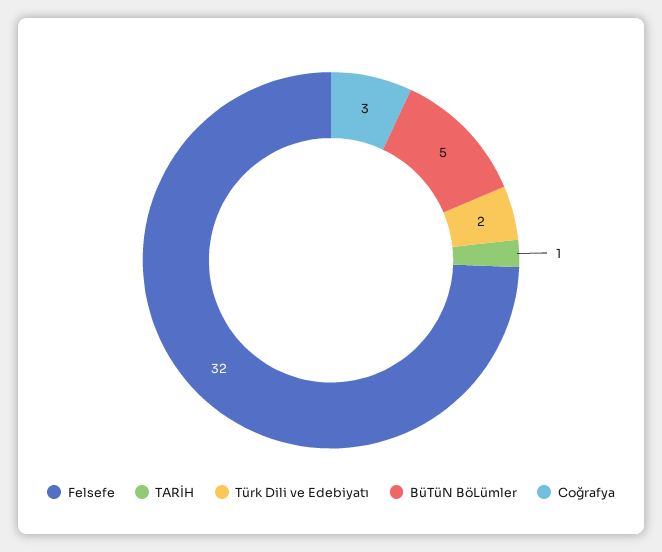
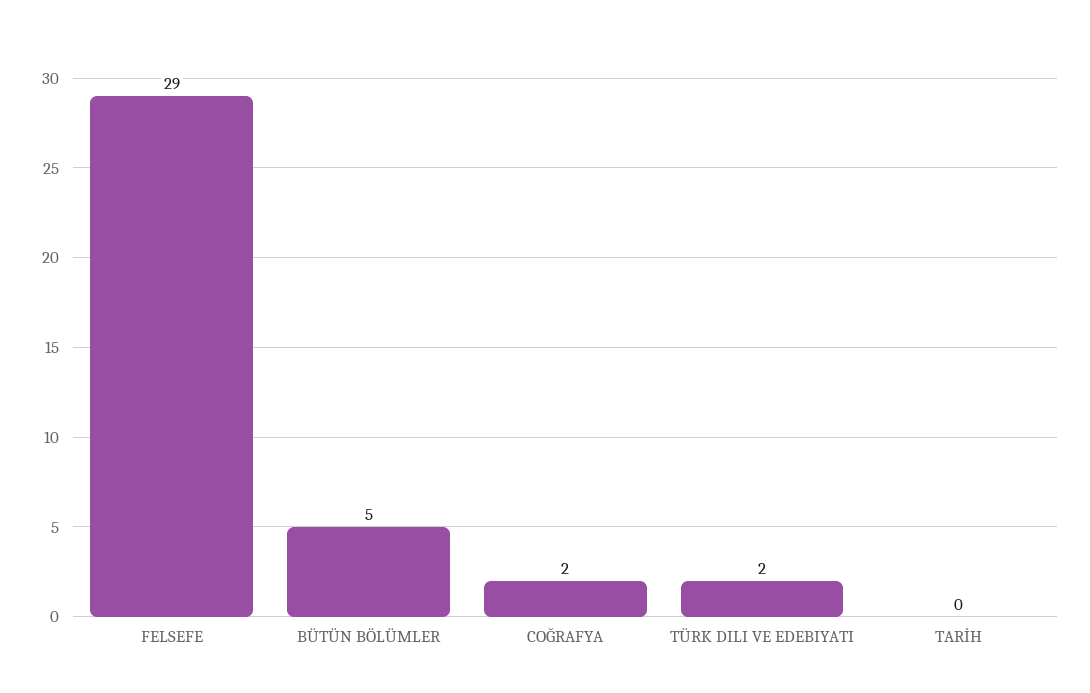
Felsefe: 32 -> 29
TARİH: 1 -> 0
Coğrafya: 3 -> 2

